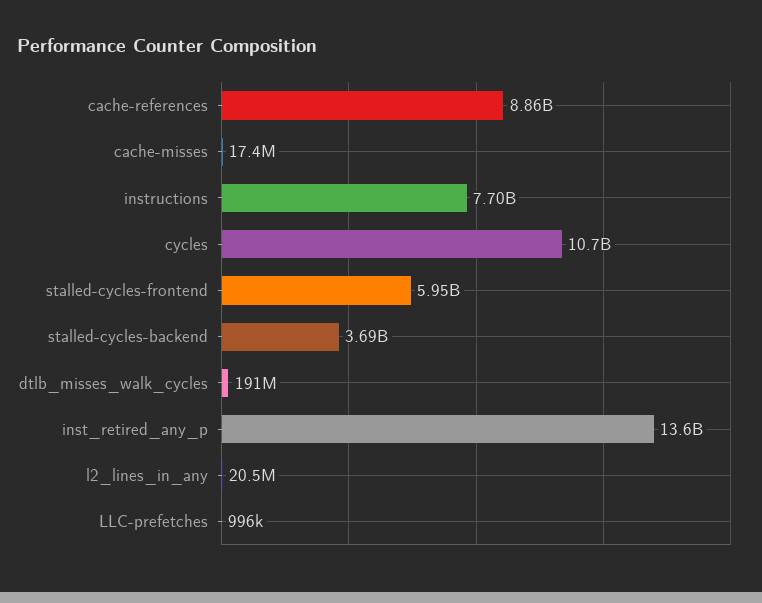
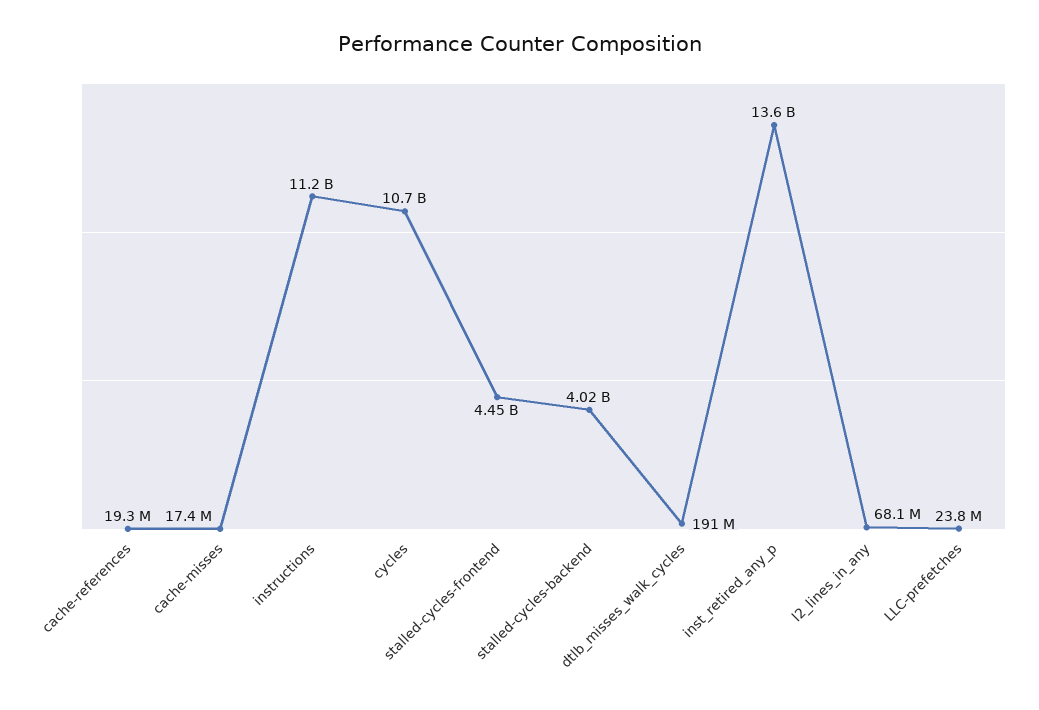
cache-references: 8860000000 -> 19300000
instructions: 7700000000 -> 11200000000
stalled-cycles-frontend: 5950000000 -> 4450000000
stalled-cycles-backend: 3690000000 -> 4020000000
l2_lines_in_any: 20500000 -> 68100000
LLC-prefetches: 996000 -> 23800000

